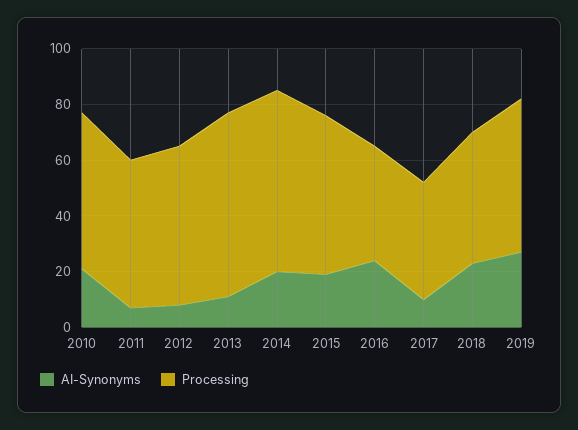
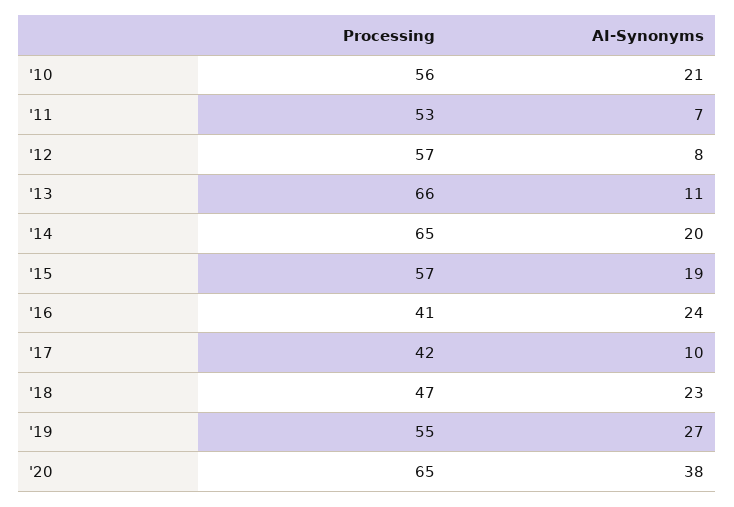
Processing, '20: none -> 65
AI-Synonyms, '20: none -> 38

